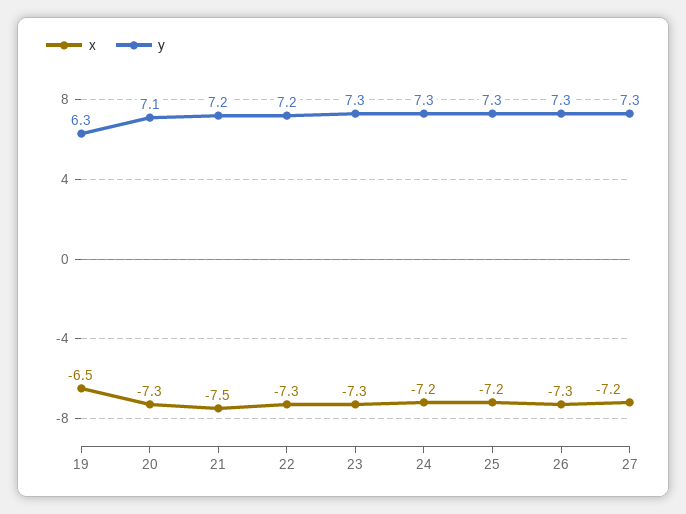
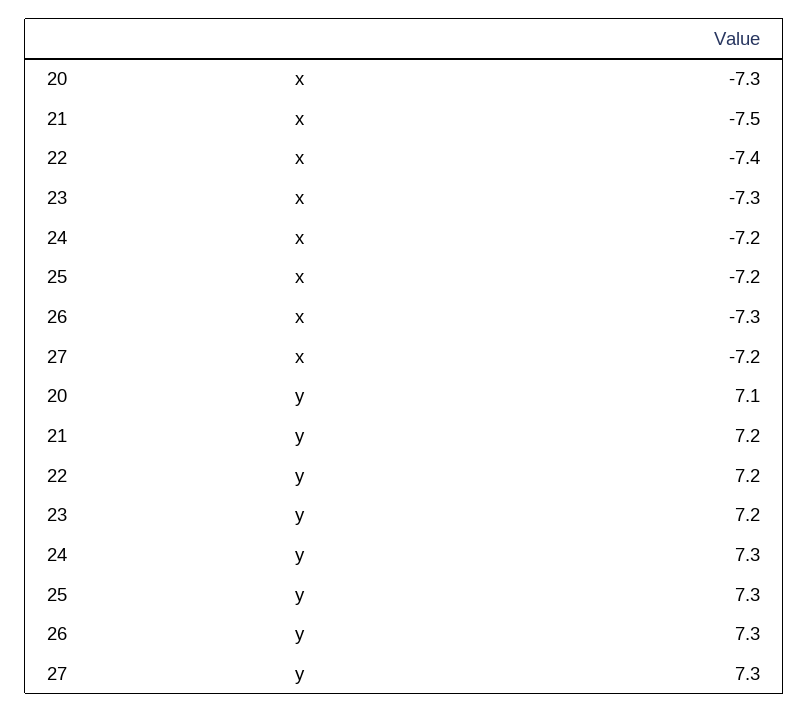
x, 19: -6.5 -> none
y, 19: 6.3 -> none
x, 22: -7.3 -> -7.4
y, 23: 7.3 -> 7.2

